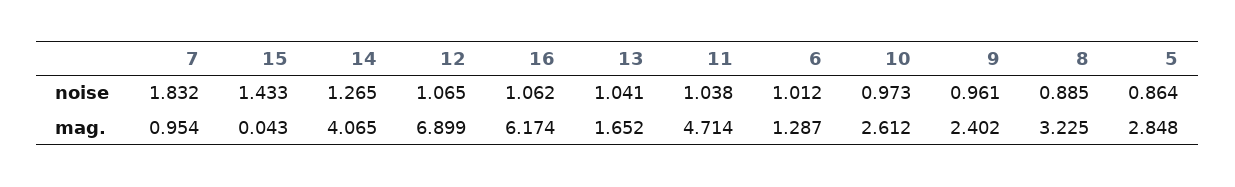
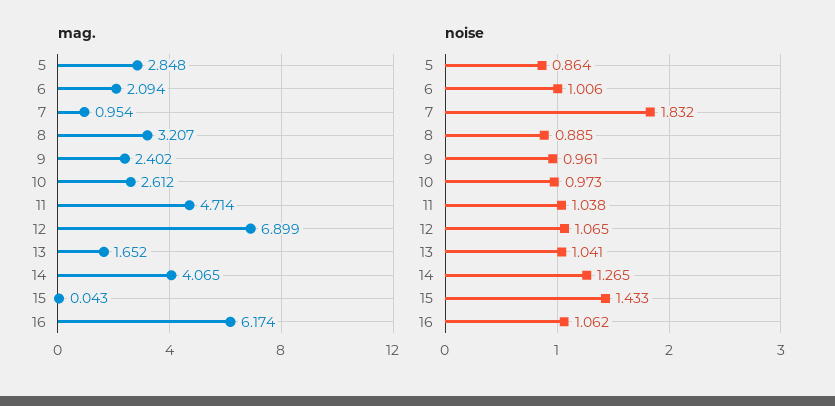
noise, 6: 1.012 -> 1.006
mag., 6: 1.287 -> 2.094
mag., 8: 3.225 -> 3.207

